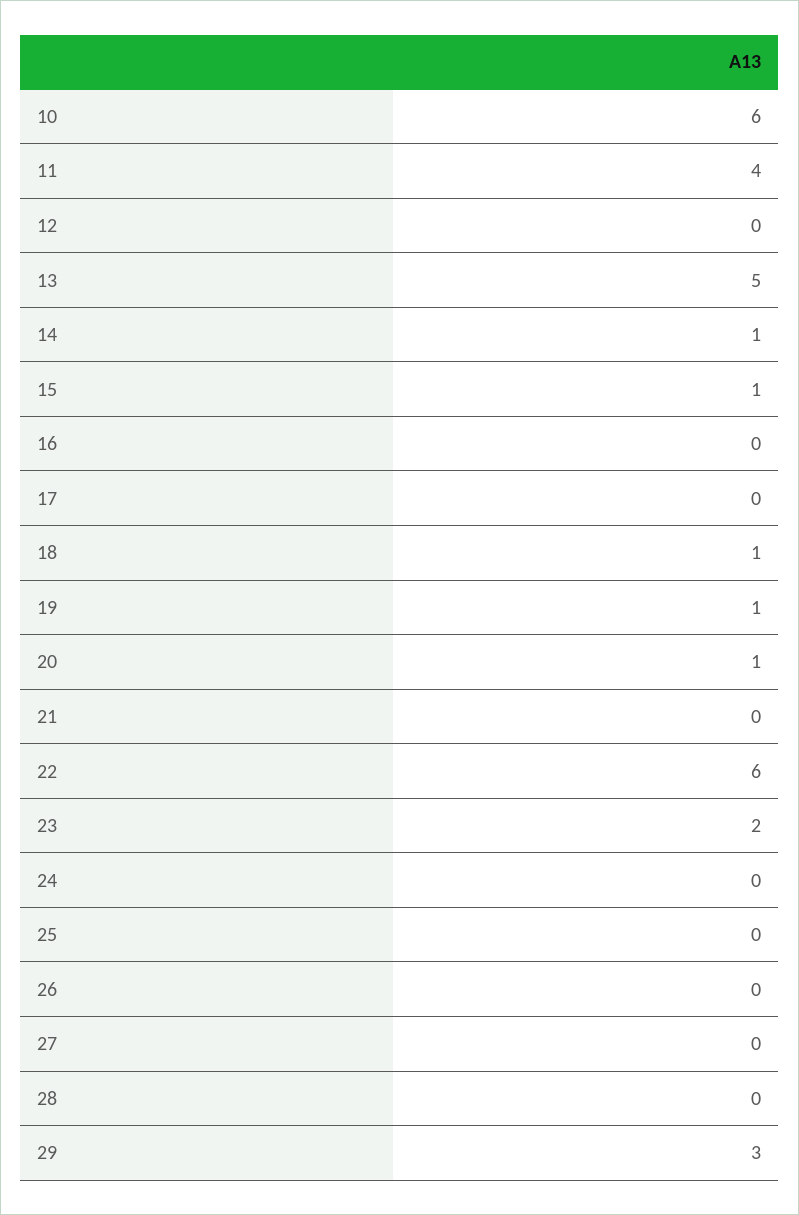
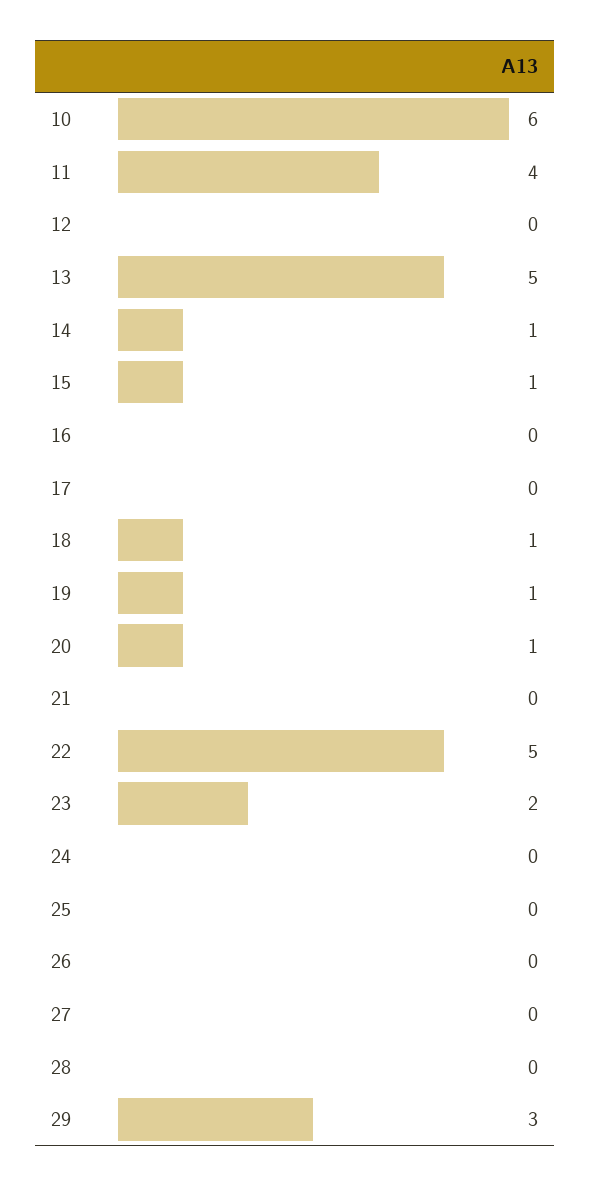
22: 6 -> 5

